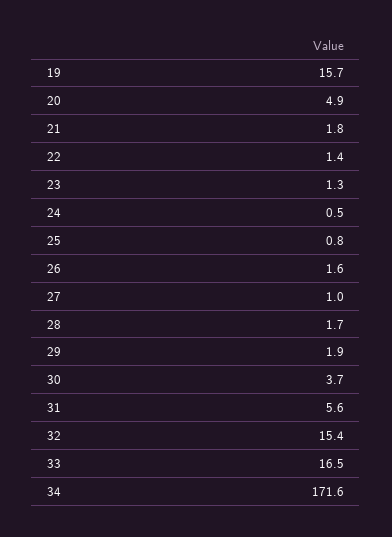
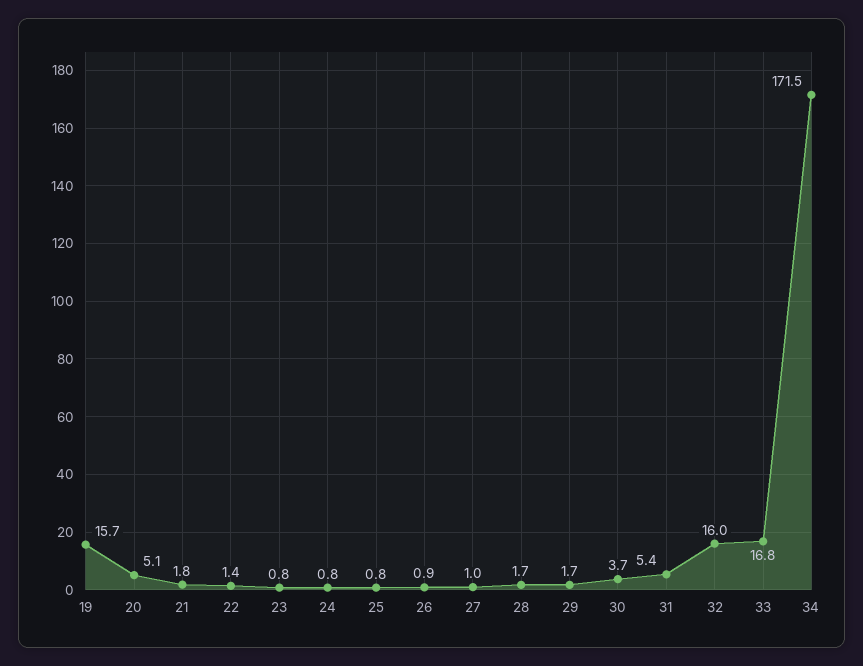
20: 4.9 -> 5.1
23: 1.3 -> 0.8
24: 0.5 -> 0.8
26: 1.6 -> 0.9
29: 1.9 -> 1.7
31: 5.6 -> 5.4
32: 15.4 -> 16
33: 16.5 -> 16.8
34: 171.6 -> 171.5

